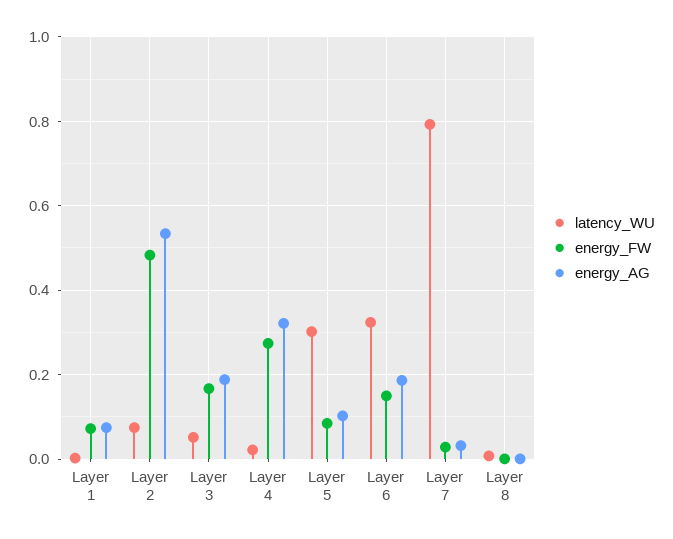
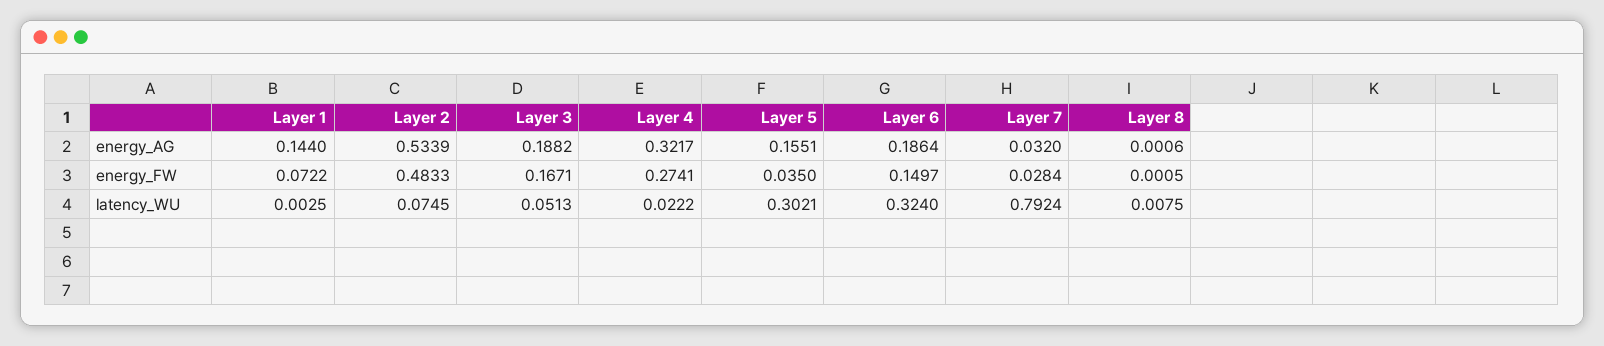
energy_AG, Layer 1: 0.08 -> 0.144
energy_FW, Layer 5: 0.08 -> 0.035
energy_AG, Layer 5: 0.1 -> 0.1551

